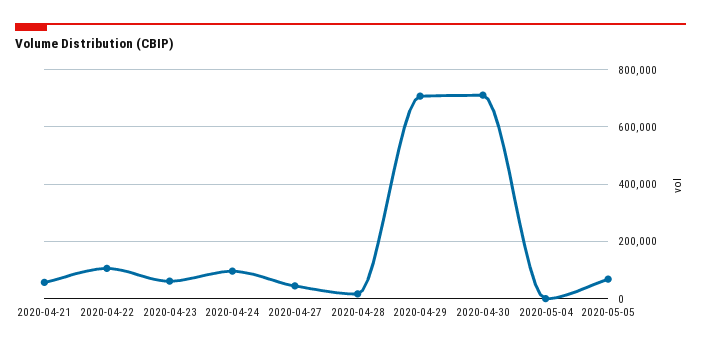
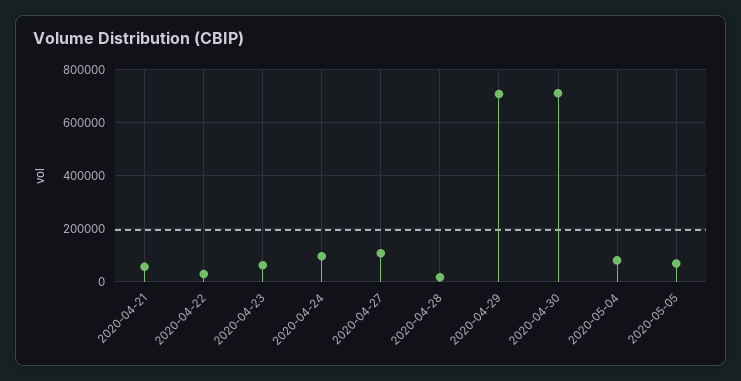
2020-04-22: 100000 -> 25000
2020-04-27: 50000 -> 100000
2020-05-04: 0 -> 75000

